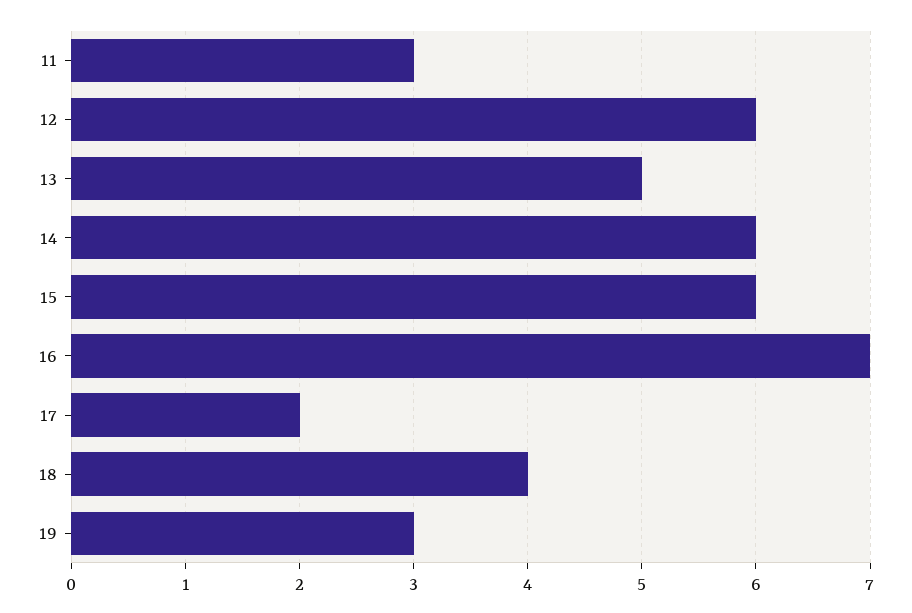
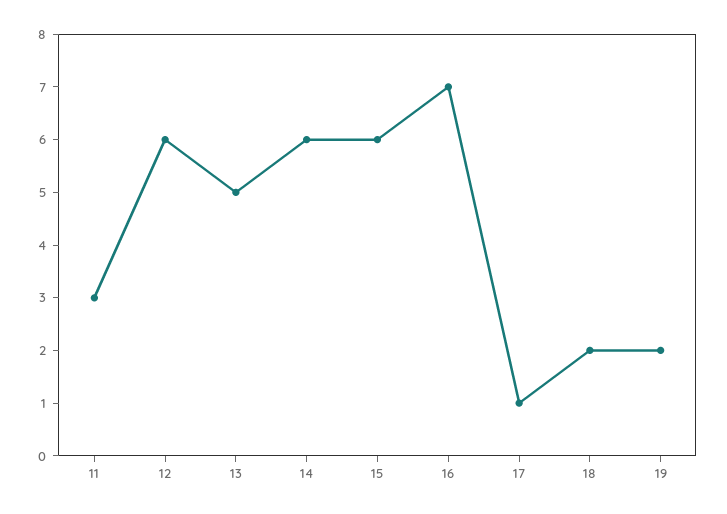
17: 2 -> 1
18: 4 -> 2
19: 3 -> 2

